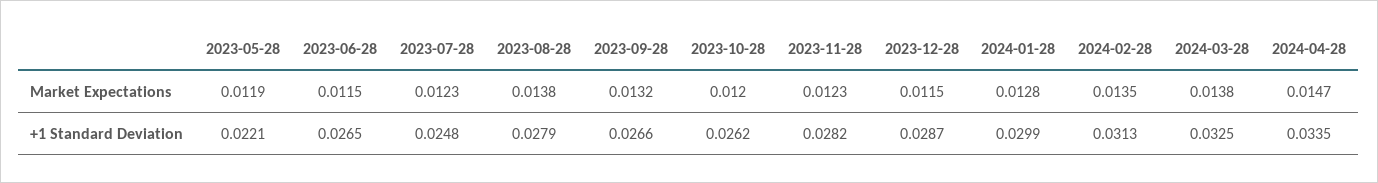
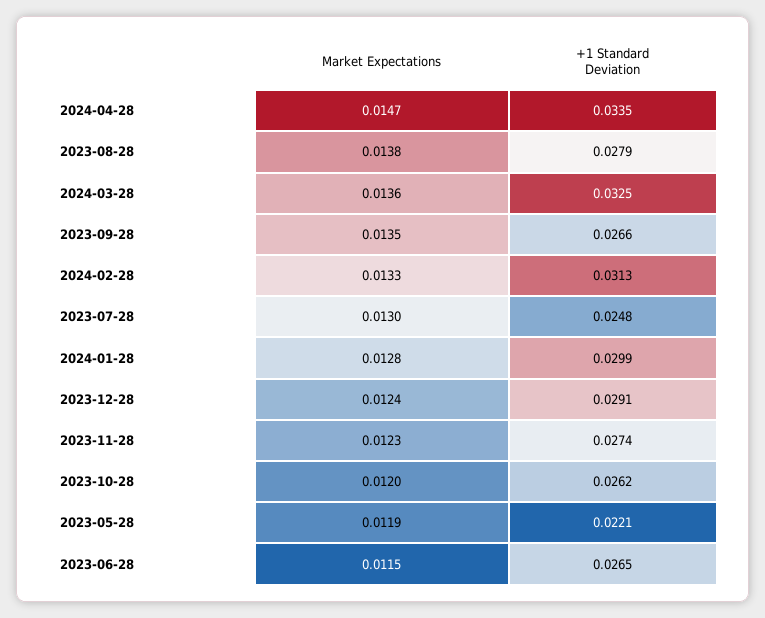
2023-07-28, Market Expectations: 0.0123 -> 0.013
2023-09-28, Market Expectations: 0.0132 -> 0.0135
2023-12-28, Market Expectations: 0.0115 -> 0.0124
2024-02-28, Market Expectations: 0.0135 -> 0.0133
2024-03-28, Market Expectations: 0.0138 -> 0.0136
2023-11-28, +1 Standard Deviation: 0.0282 -> 0.0274
2023-12-28, +1 Standard Deviation: 0.0287 -> 0.0291

